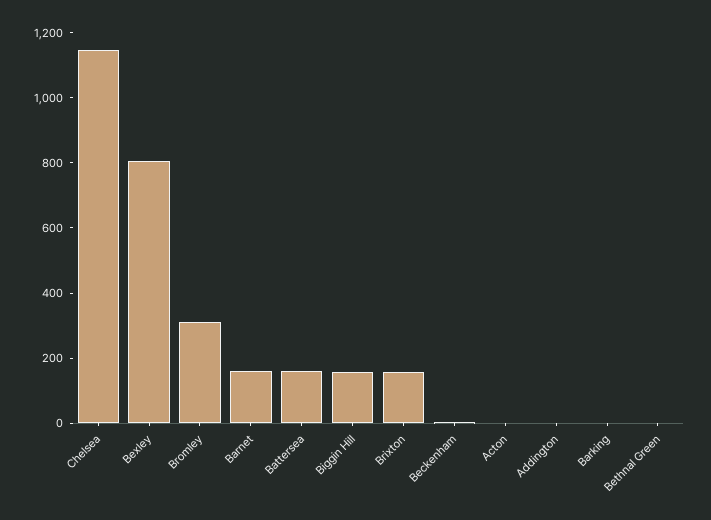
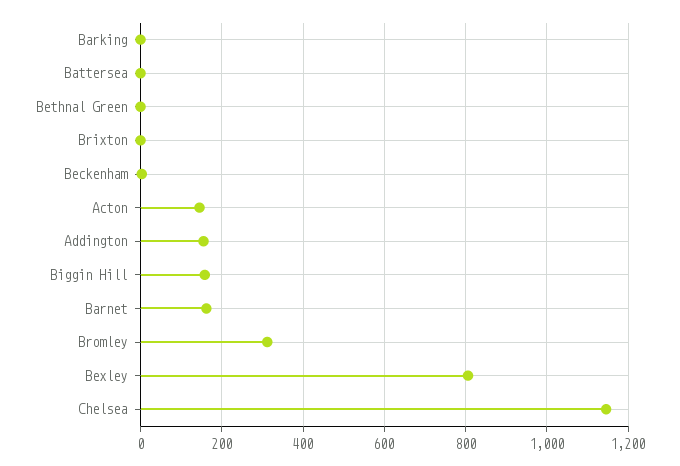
Battersea: 150 -> 0
Brixton: 150 -> 0
Acton: 0 -> 140
Addington: 0 -> 160

